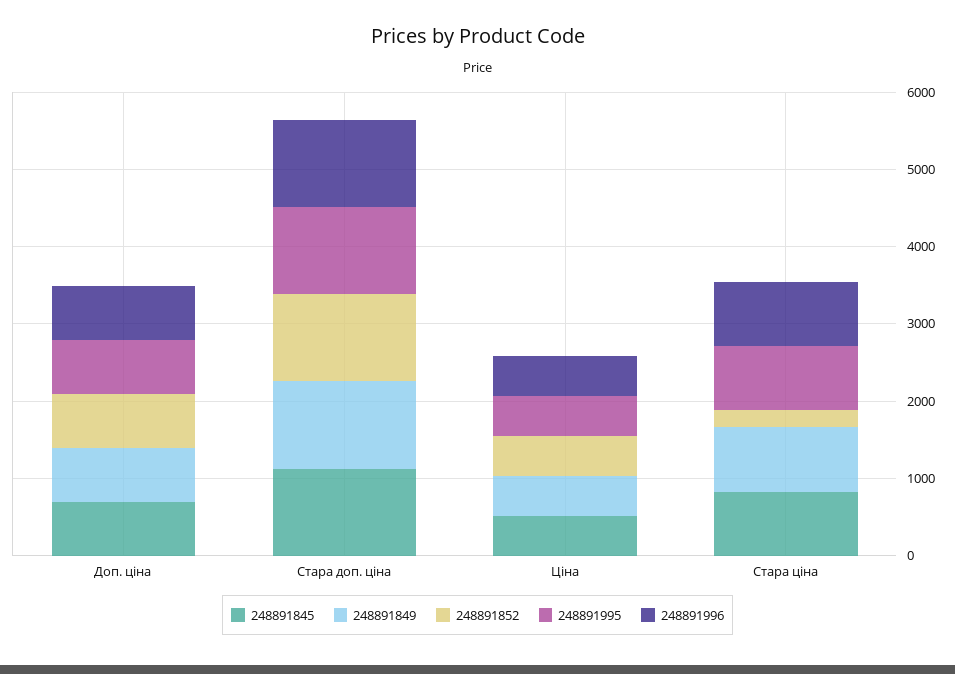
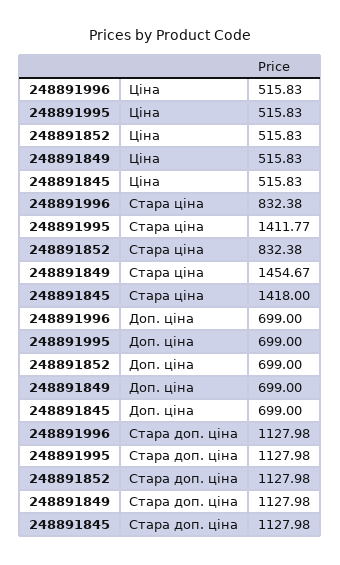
248891845, Стара ціна: 800 -> 1418
248891849, Стара ціна: 800 -> 1454.67
248891852, Стара ціна: 200 -> 832.38
248891995, Стара ціна: 800 -> 1411.77

